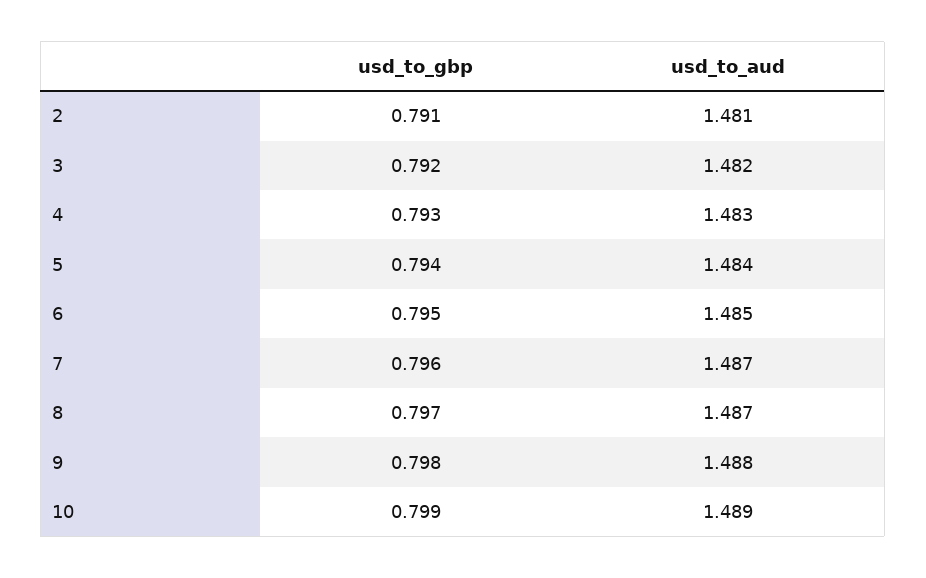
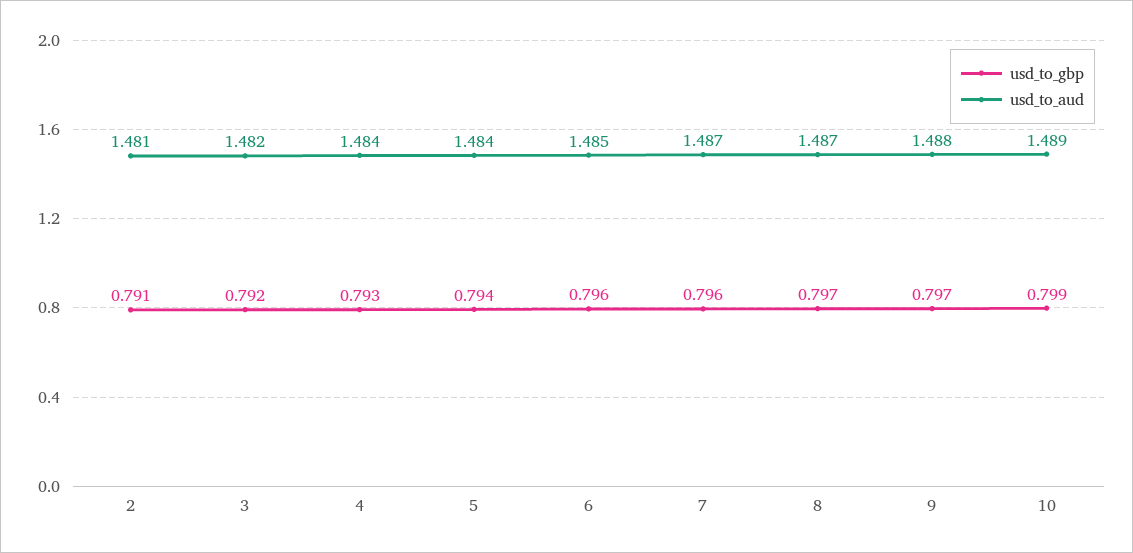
usd_to_aud, 4: 1.483 -> 1.484
usd_to_gbp, 6: 0.795 -> 0.796
usd_to_gbp, 9: 0.798 -> 0.797

